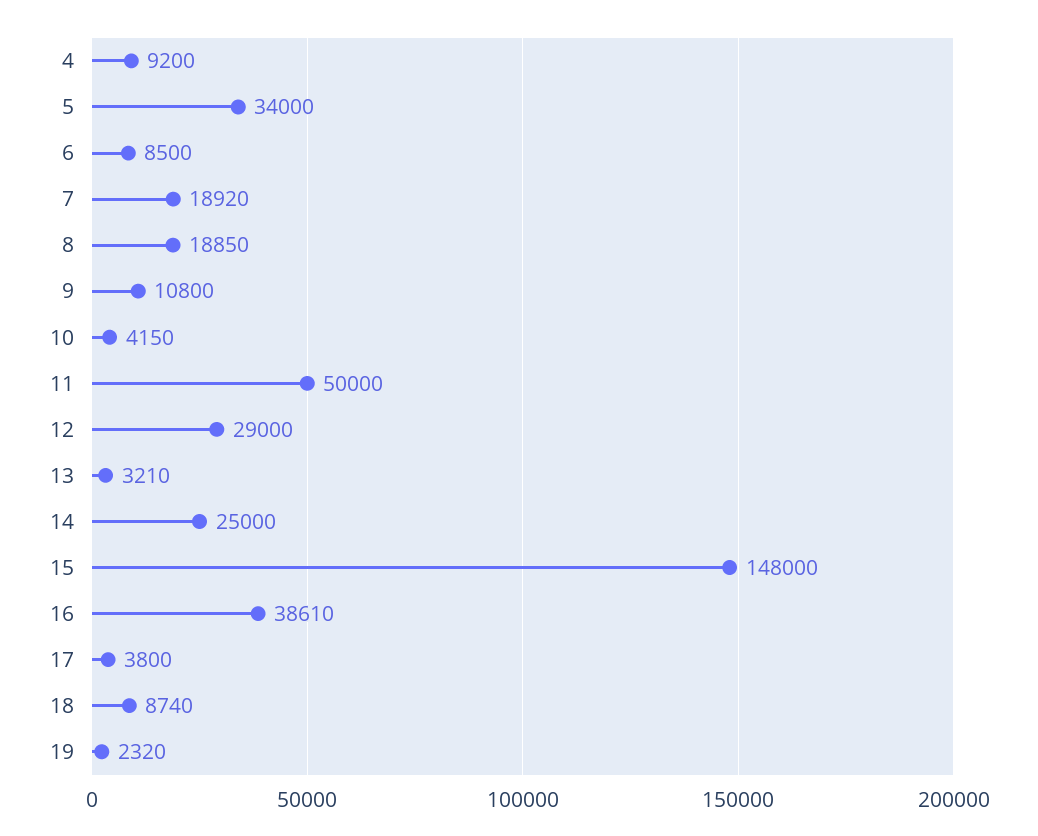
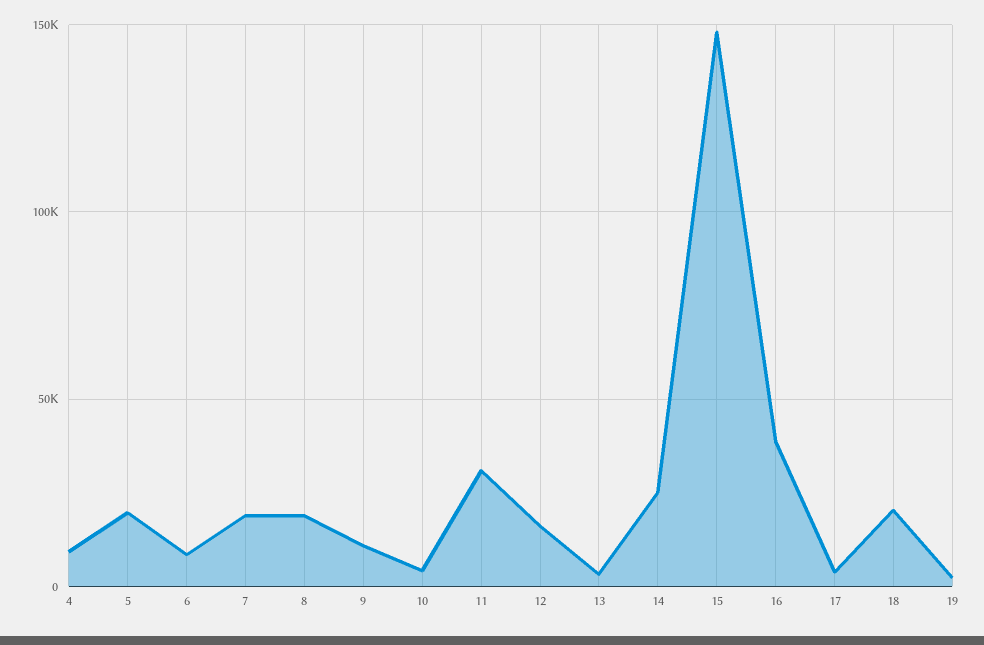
5: 34000 -> 20000
11: 50000 -> 30000
12: 29000 -> 15000
18: 8740 -> 20000

